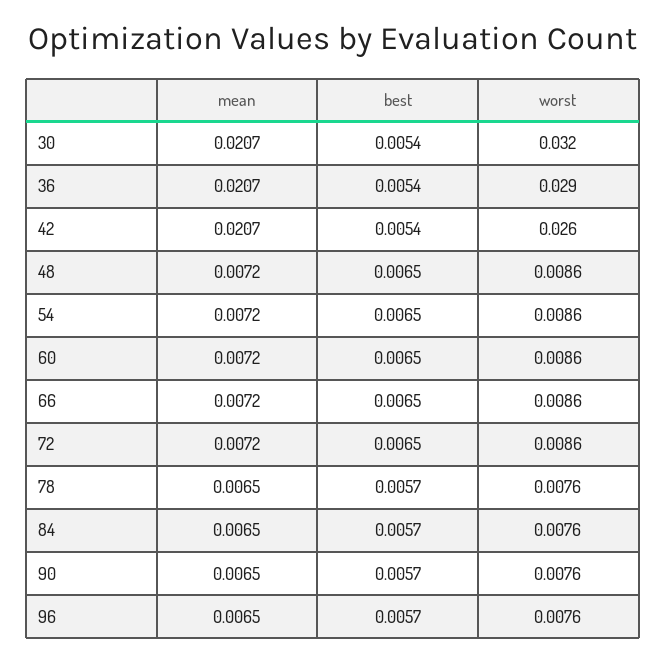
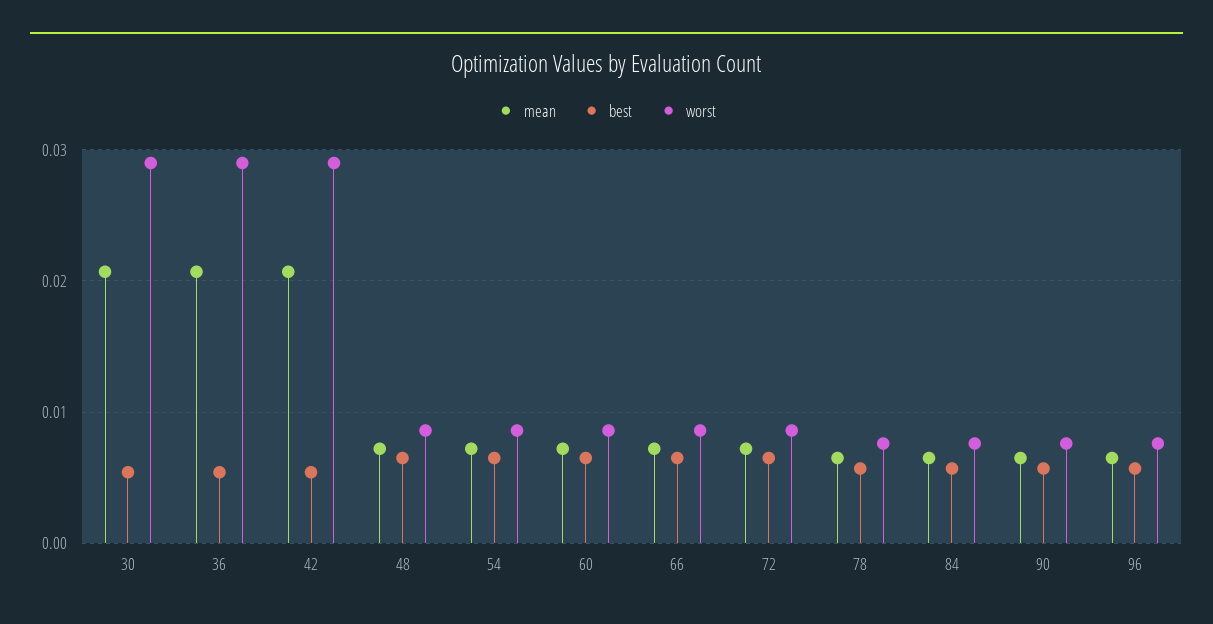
worst, 30: 0.032 -> 0.029
worst, 42: 0.026 -> 0.029

